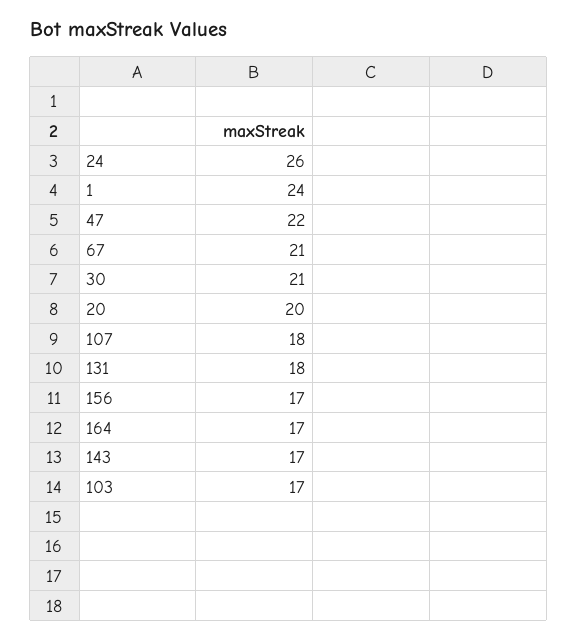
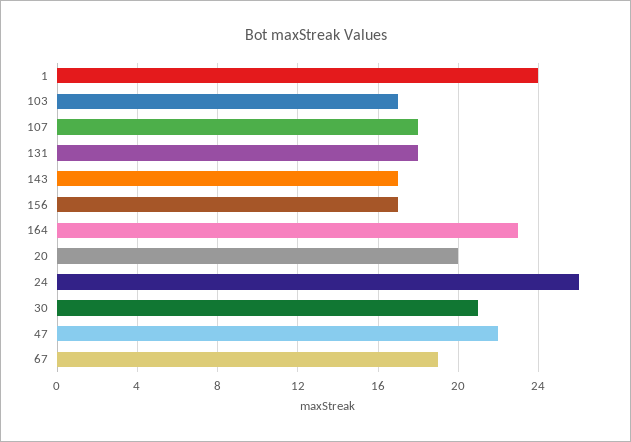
67: 21 -> 19
164: 17 -> 23

